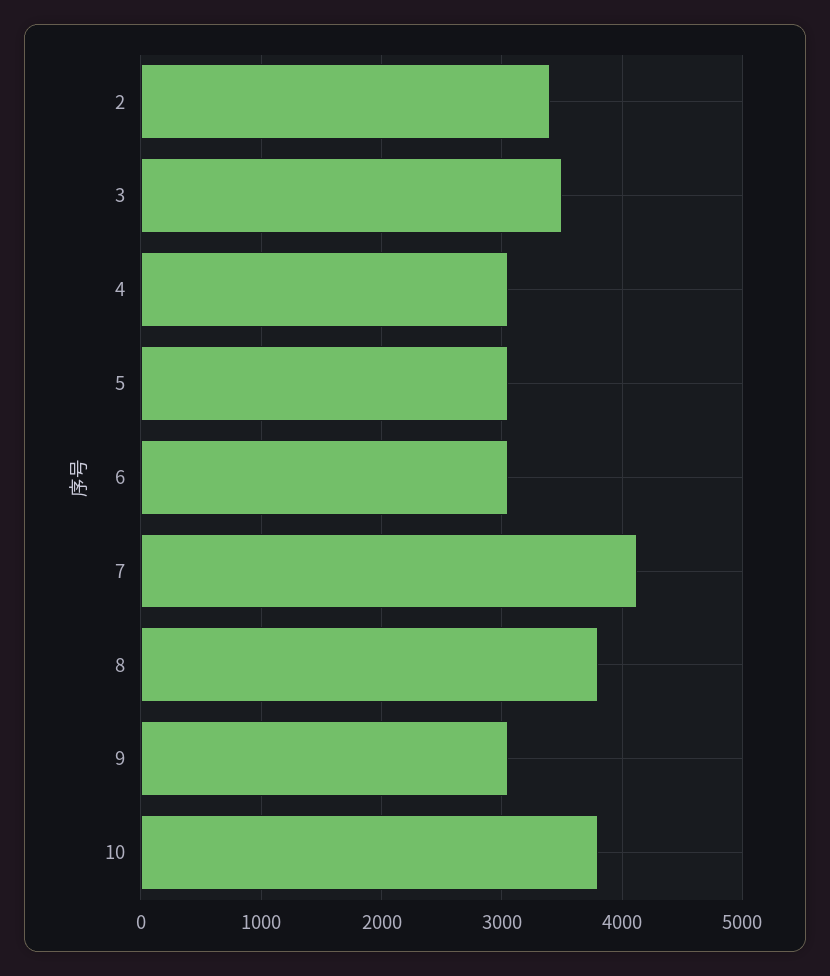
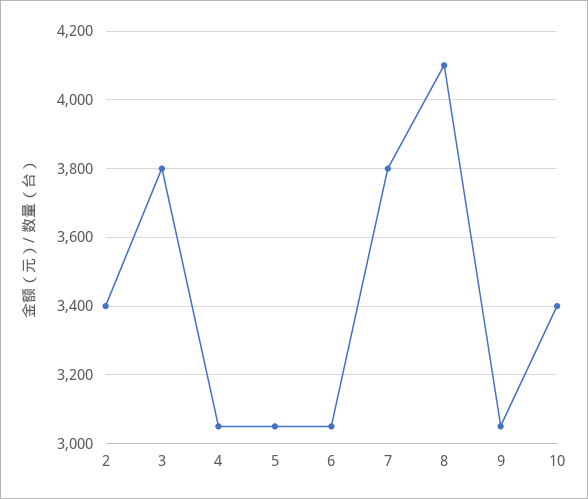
3: 3500 -> 3800
7: 4100 -> 3800
8: 3800 -> 4100
10: 3800 -> 3400

